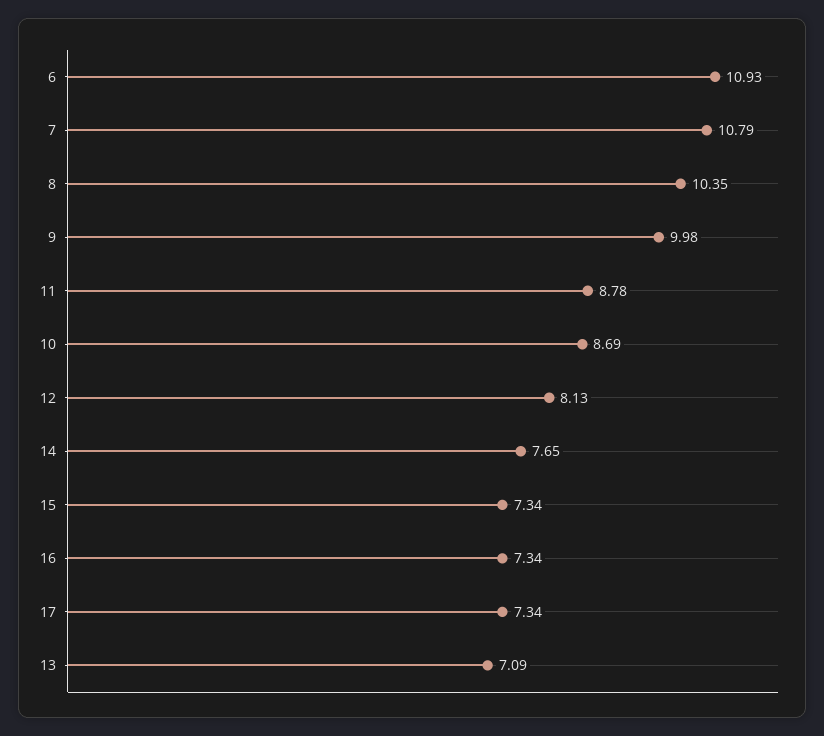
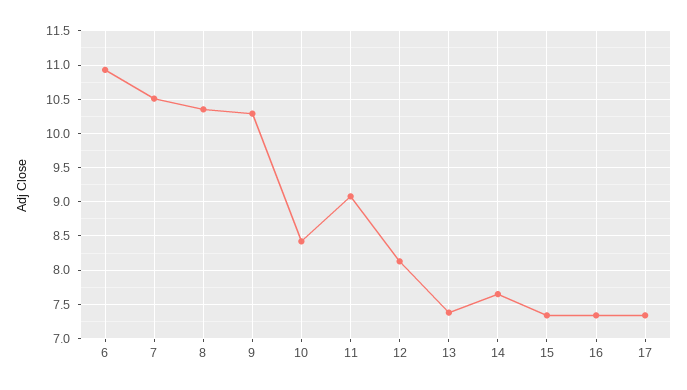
7: 10.79 -> 10.5
9: 9.98 -> 10.3
11: 8.78 -> 9.1
10: 8.69 -> 8.4
13: 7.09 -> 7.4

